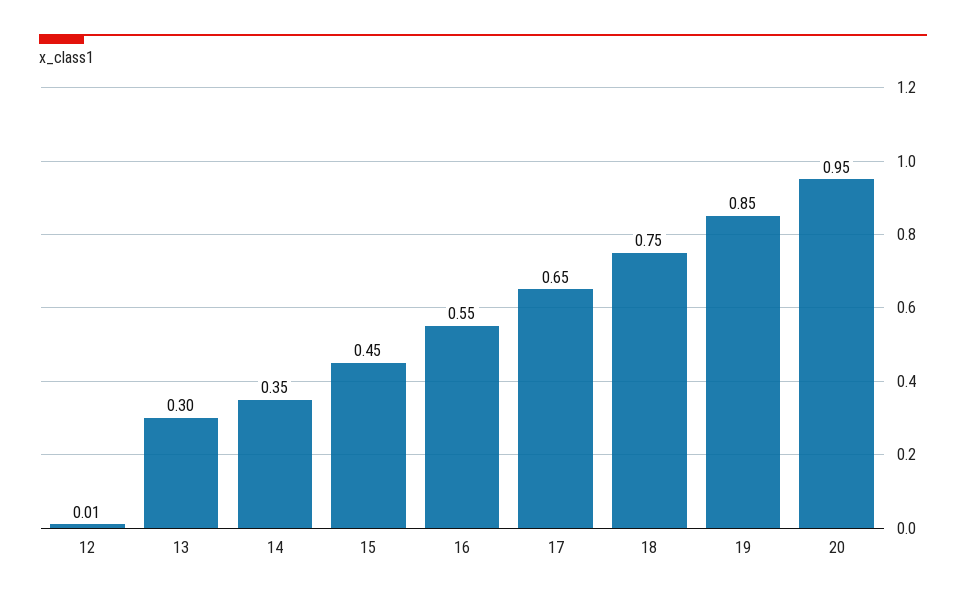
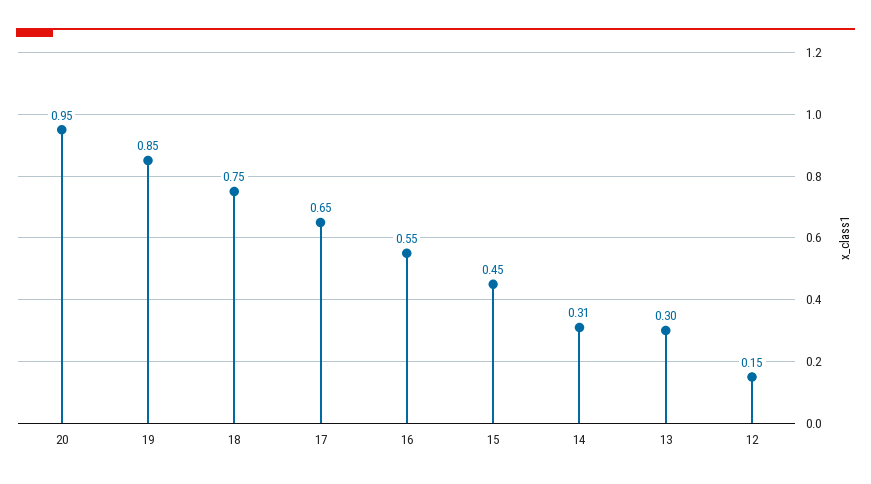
12: 0.01 -> 0.15
14: 0.35 -> 0.31

